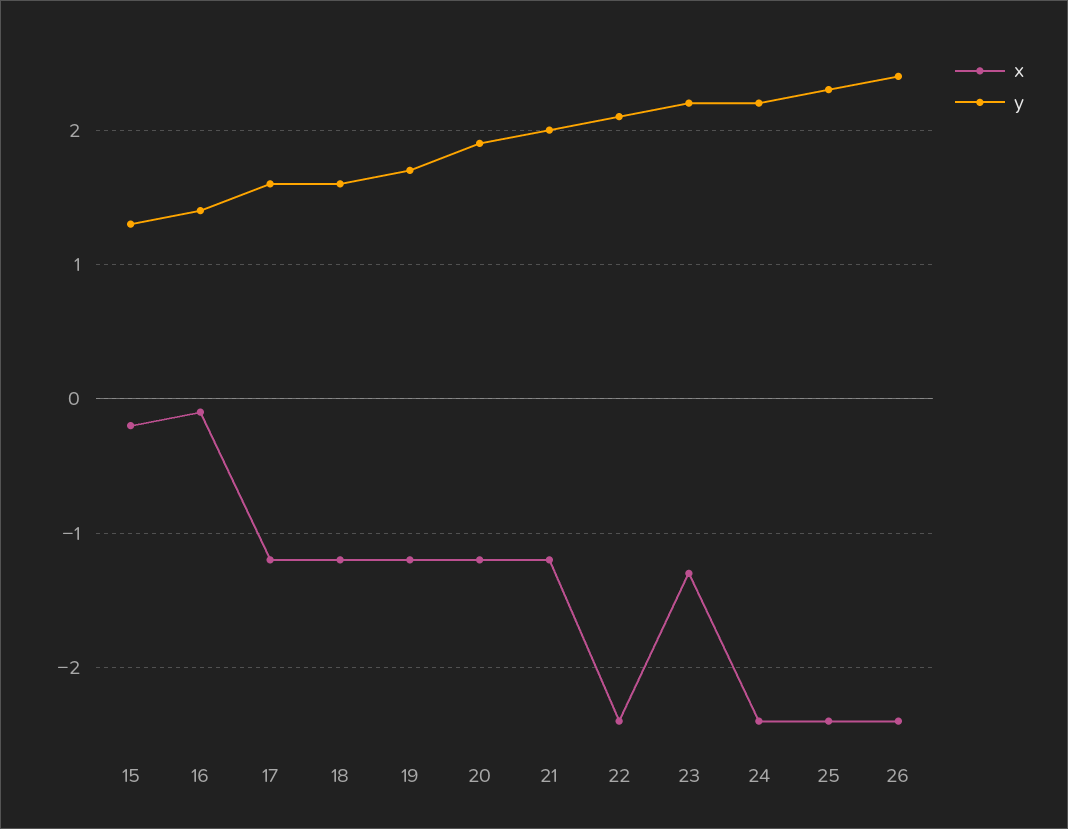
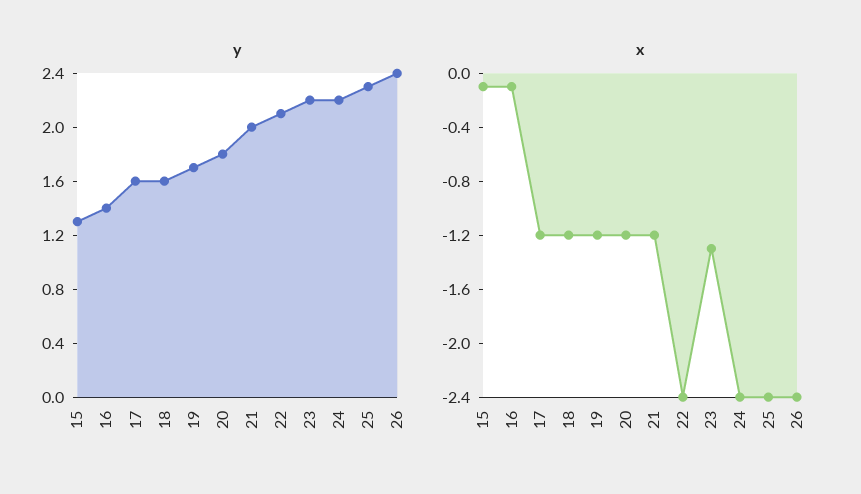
x, 15: -0.2 -> -0.1
y, 20: 1.9 -> 1.8

